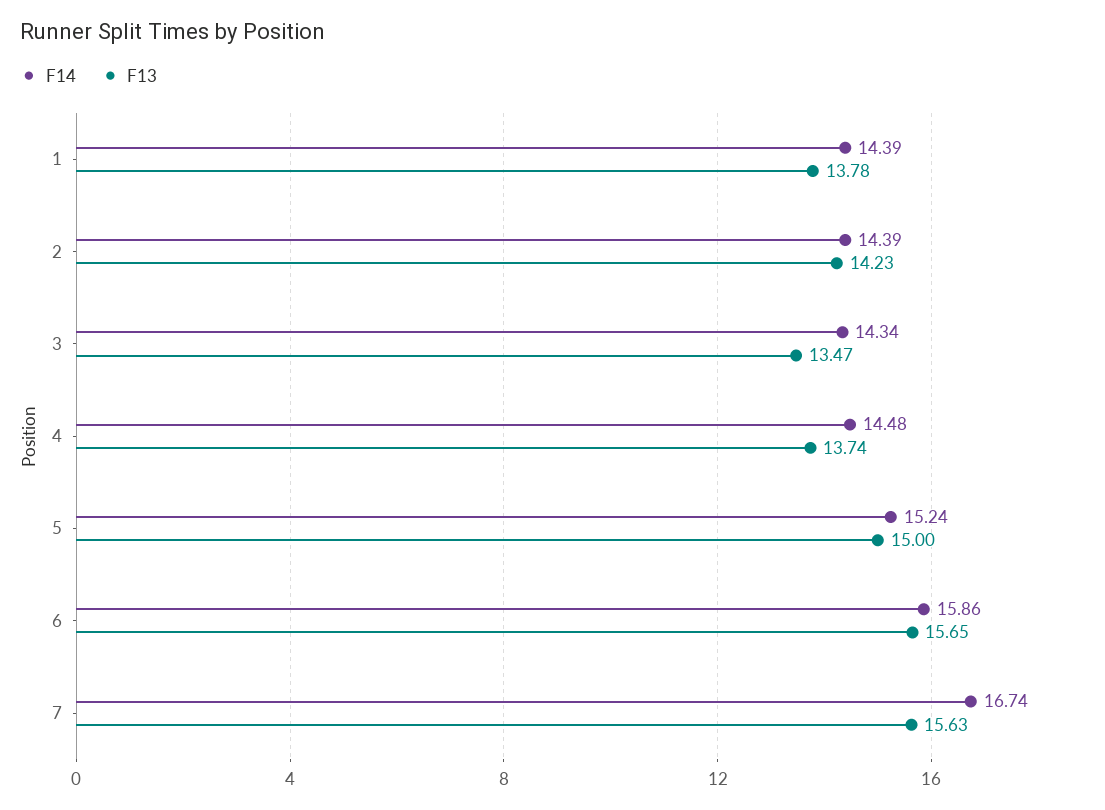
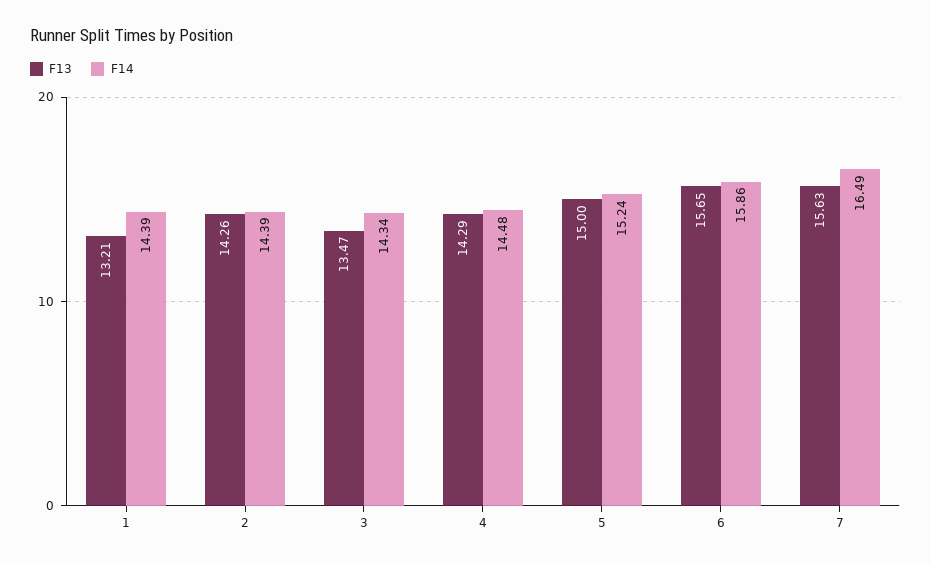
F13, 1: 13.78 -> 13.21
F13, 2: 14.23 -> 14.26
F13, 4: 13.74 -> 14.29
F14, 7: 16.74 -> 16.49

